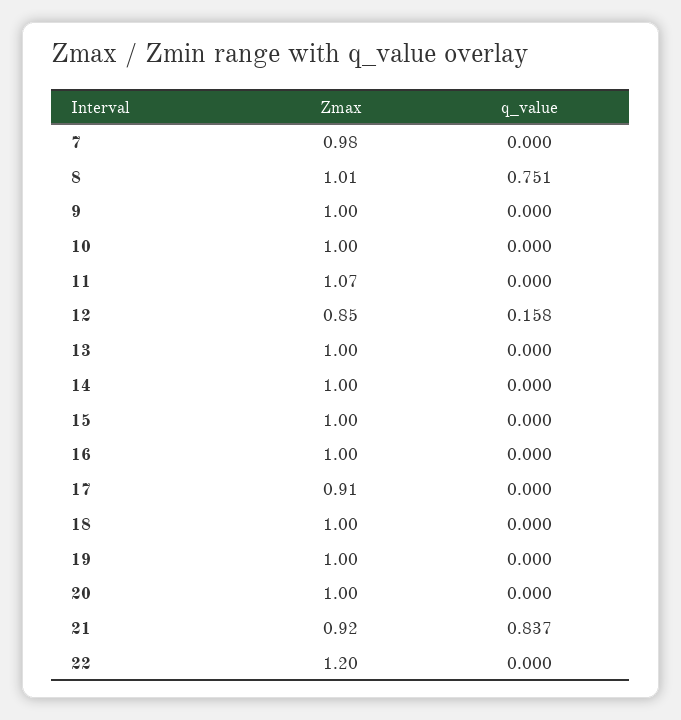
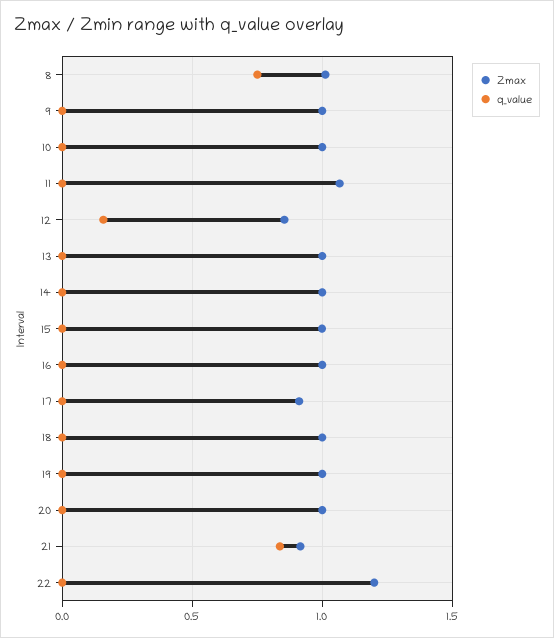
Zmax, 7: 0.98 -> none
q_value, 7: 0 -> none

